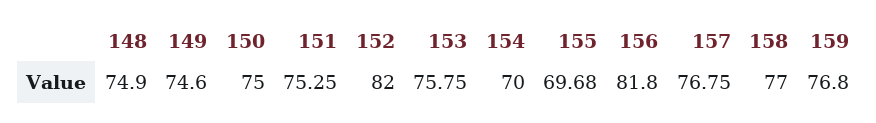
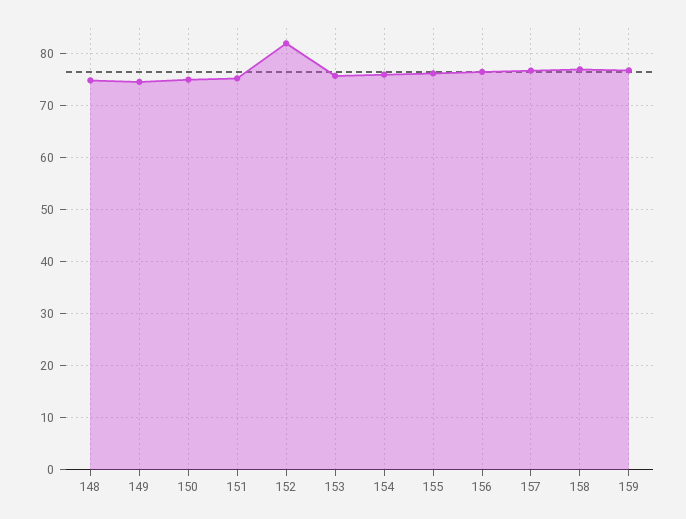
154: 70 -> 76
155: 69.68 -> 76
156: 81.8 -> 76

